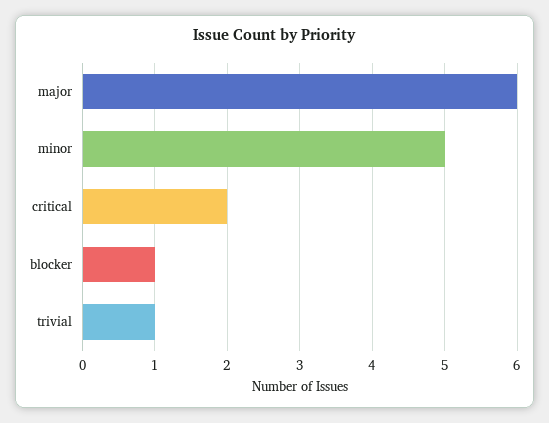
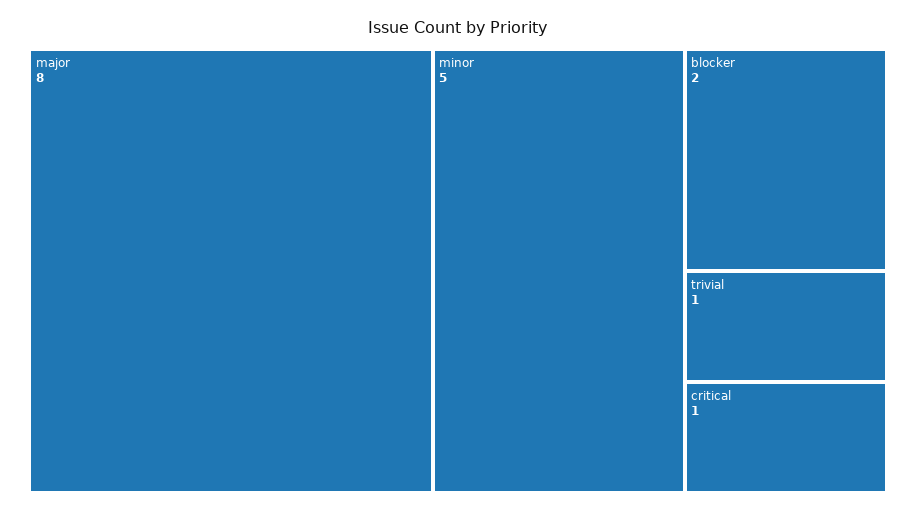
major: 6 -> 8
critical: 2 -> 1
blocker: 1 -> 2

